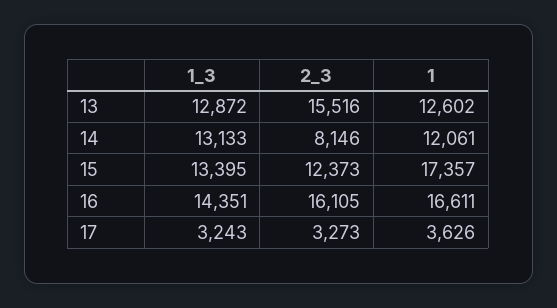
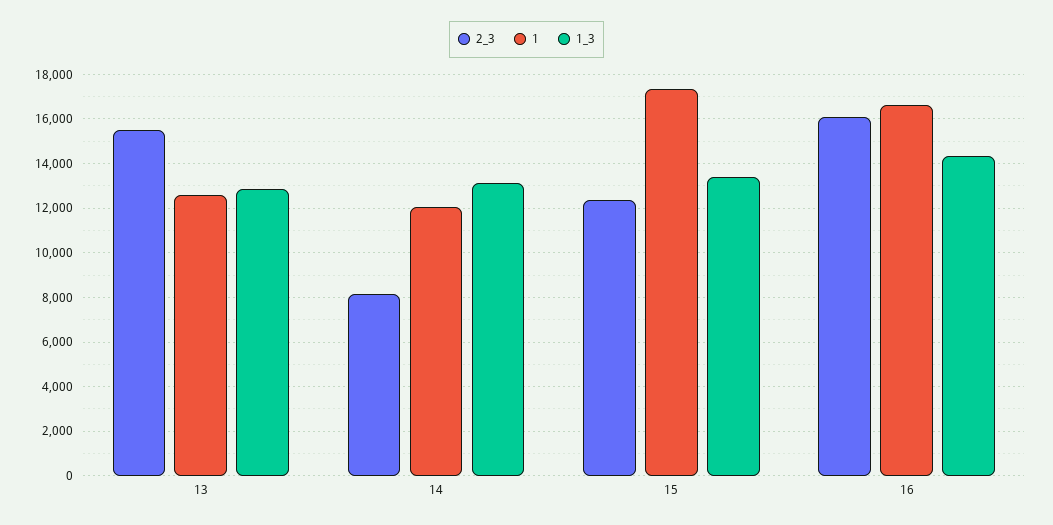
1_3, 17: 3243 -> none
2_3, 17: 3273 -> none
1, 17: 3626 -> none

